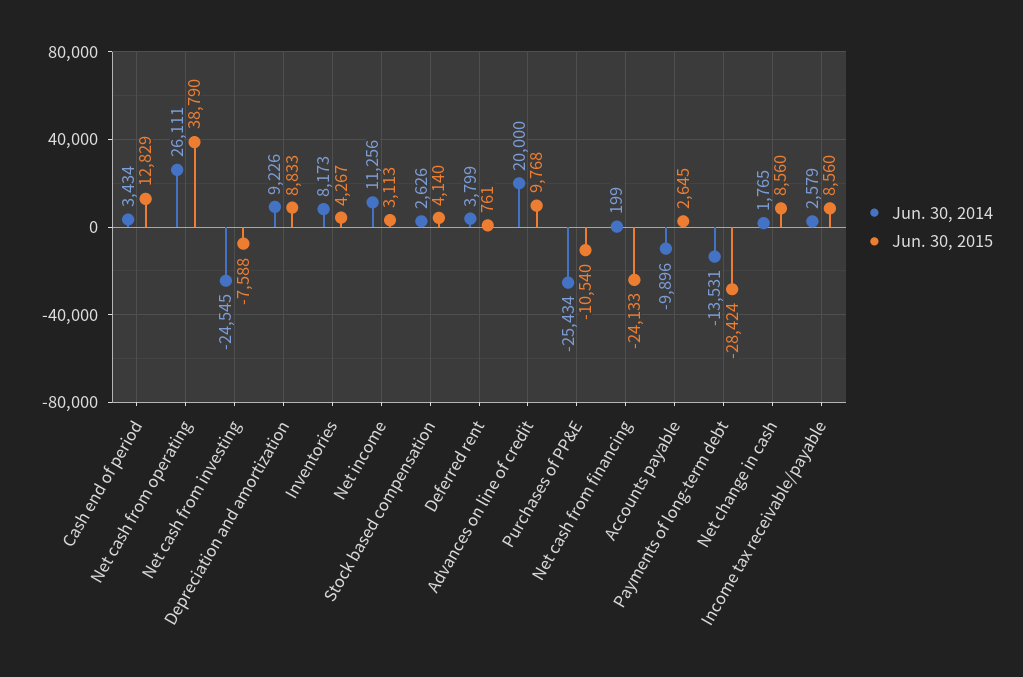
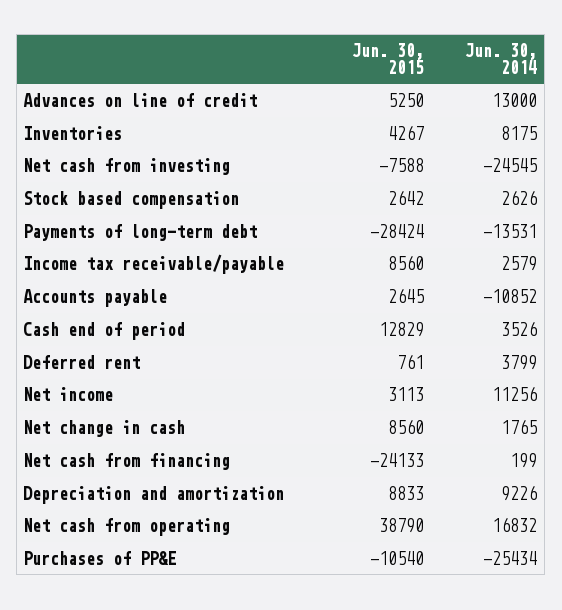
Jun. 30, 2014, Cash end of period: 3434 -> 3526
Jun. 30, 2014, Net cash from operating: 26111 -> 16832
Jun. 30, 2014, Inventories: 8173 -> 8175
Jun. 30, 2015, Stock based compensation: 4140 -> 2642
Jun. 30, 2014, Advances on line of credit: 20000 -> 13000
Jun. 30, 2015, Advances on line of credit: 9768 -> 5250
Jun. 30, 2014, Accounts payable: -9896 -> -10852

